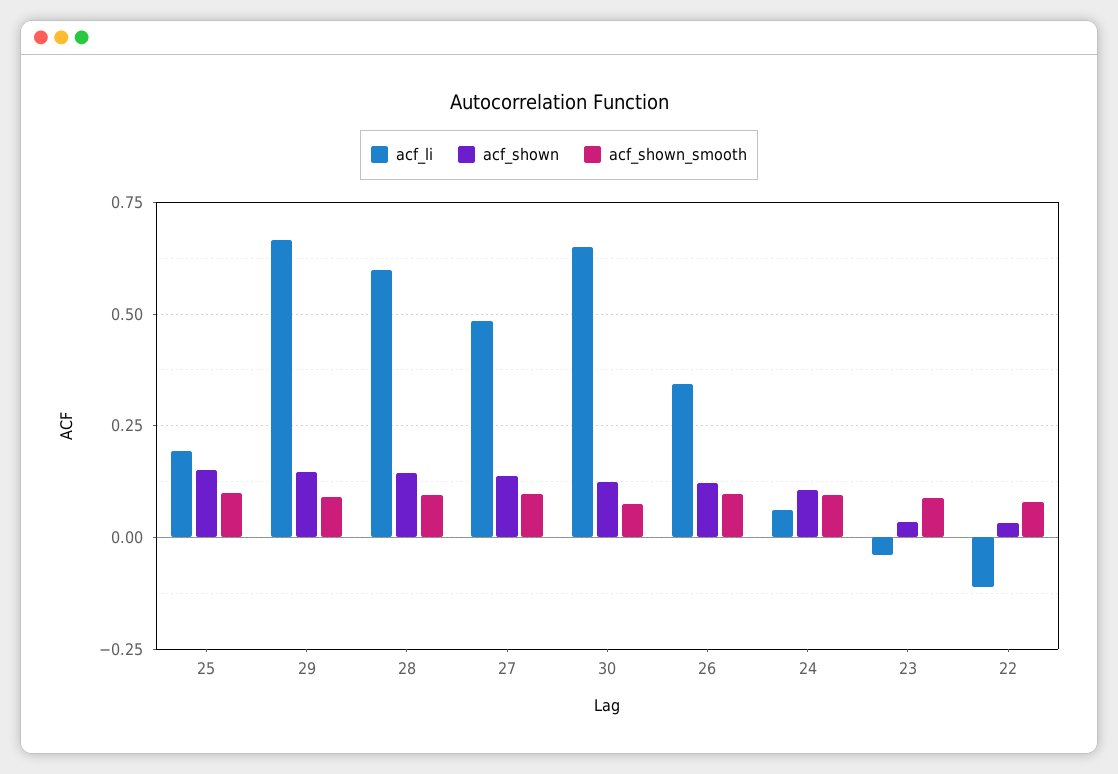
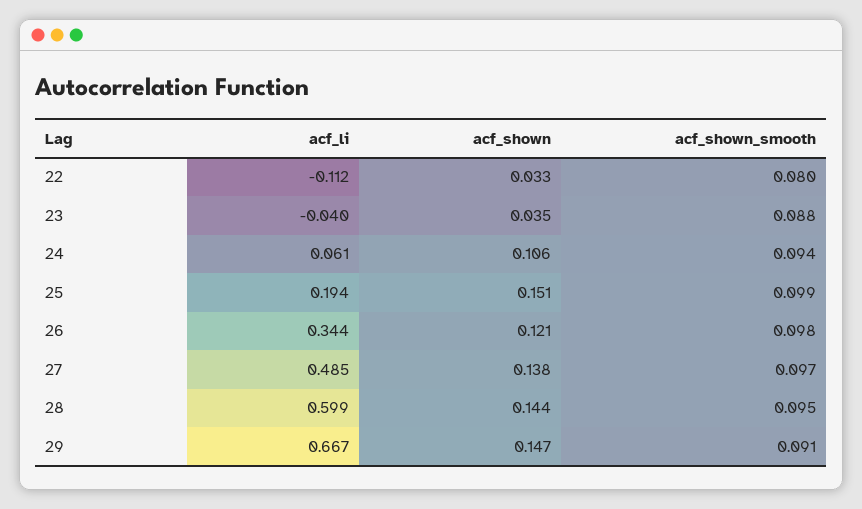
acf_li, 30: 0.65 -> none
acf_shown, 30: 0.125 -> none
acf_shown_smooth, 30: 0.075 -> none

